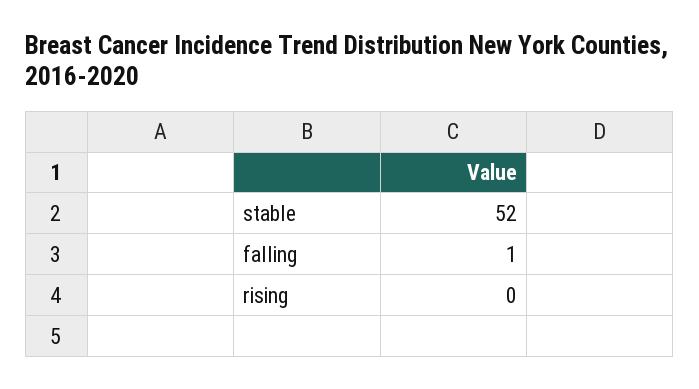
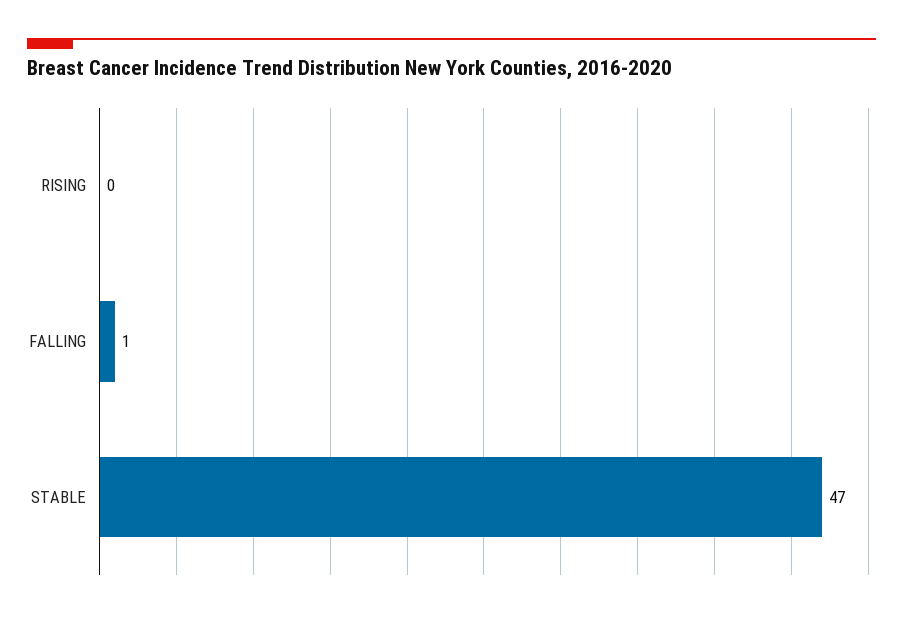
stable: 52 -> 47

